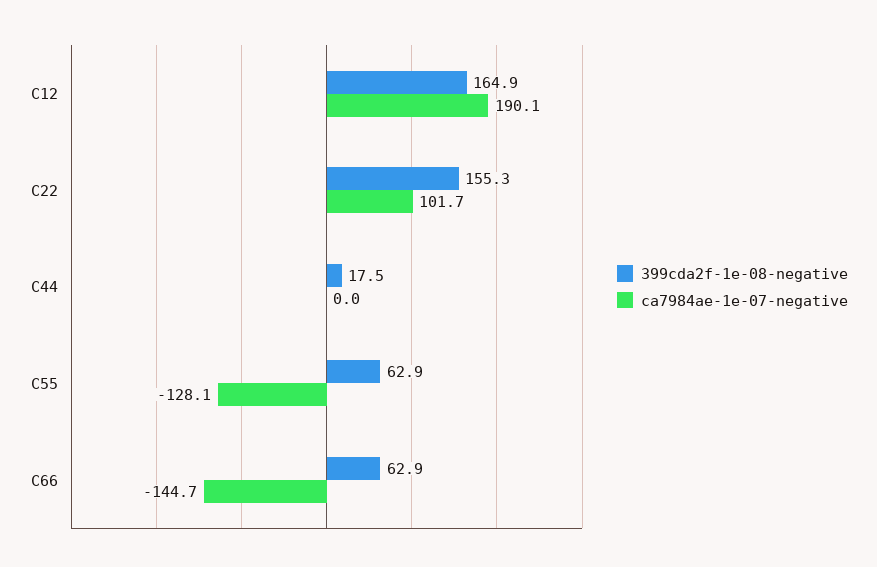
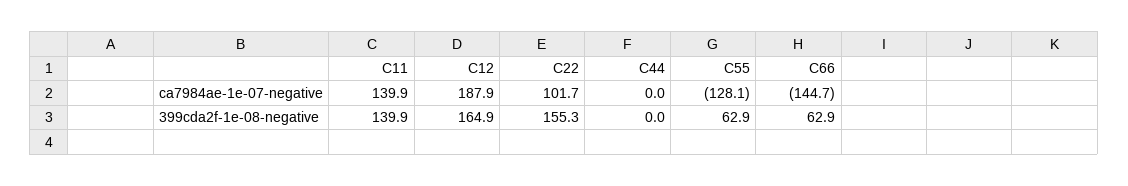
ca7984ae-1e-07-negative, C12: 190.1 -> 187.9
399cda2f-1e-08-negative, C44: 17.5 -> 0
ca7984ae-1e-07-negative, C11: none -> 139.9
399cda2f-1e-08-negative, C11: none -> 139.9

